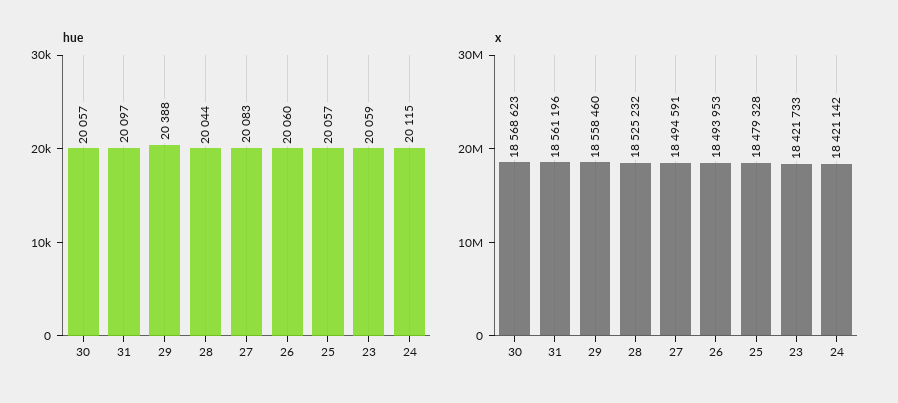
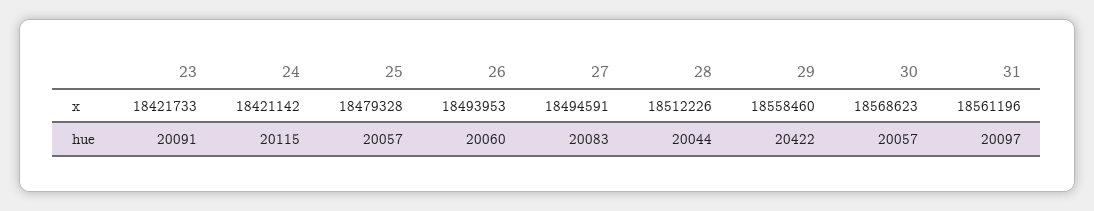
hue, 29: 20388 -> 20422
hue, 23: 20059 -> 20091
x, 28: 18525232 -> 18512226

